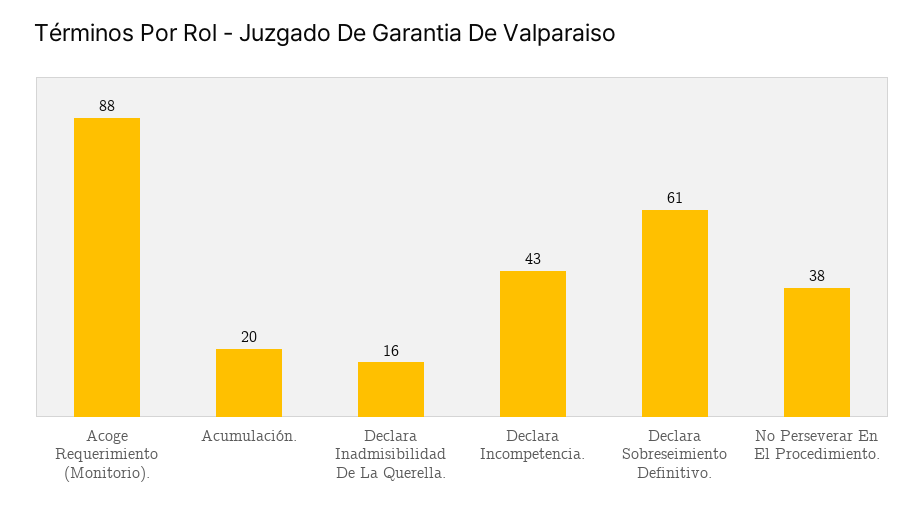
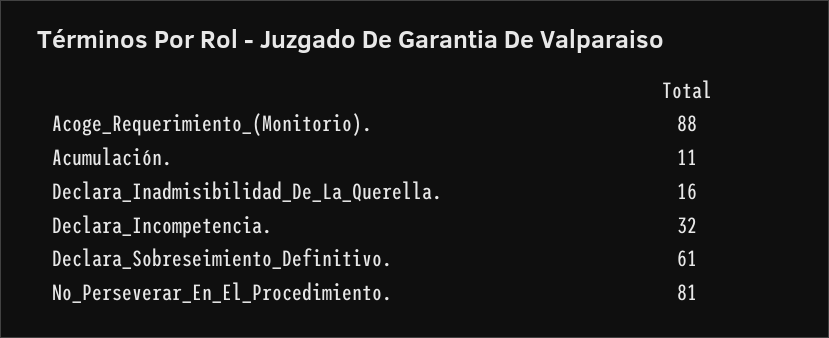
Acumulación.: 20 -> 11
Declara Incompetencia.: 43 -> 32
No Perseverar En El Procedimiento.: 38 -> 81

